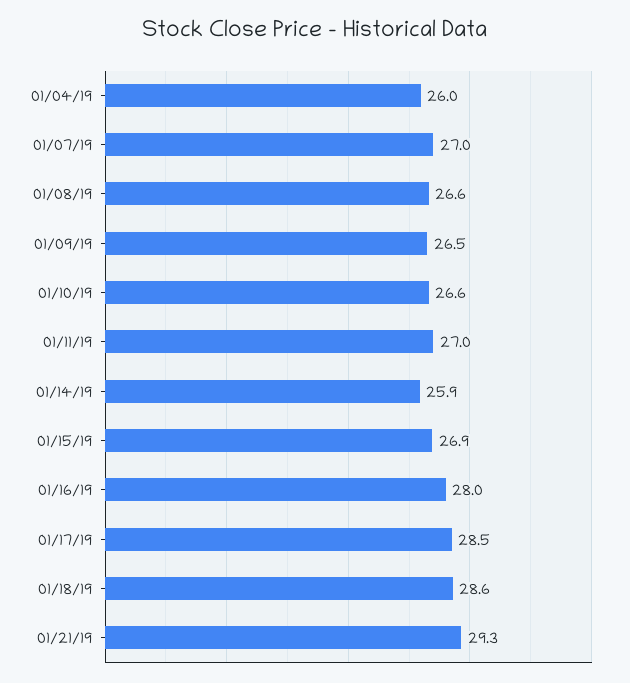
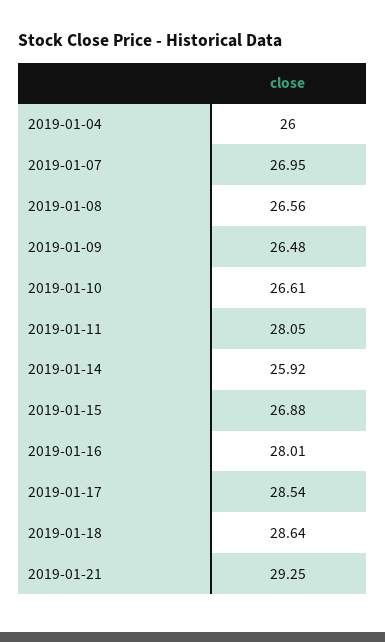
01/11/19: 27 -> 28.05

